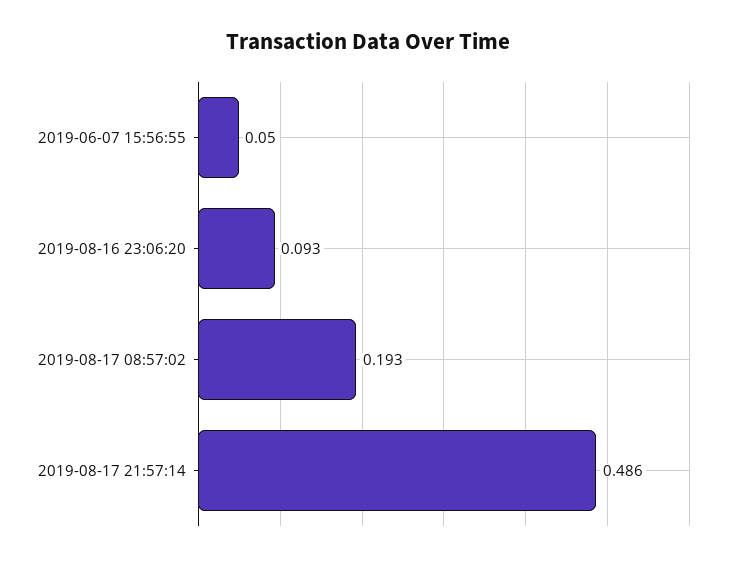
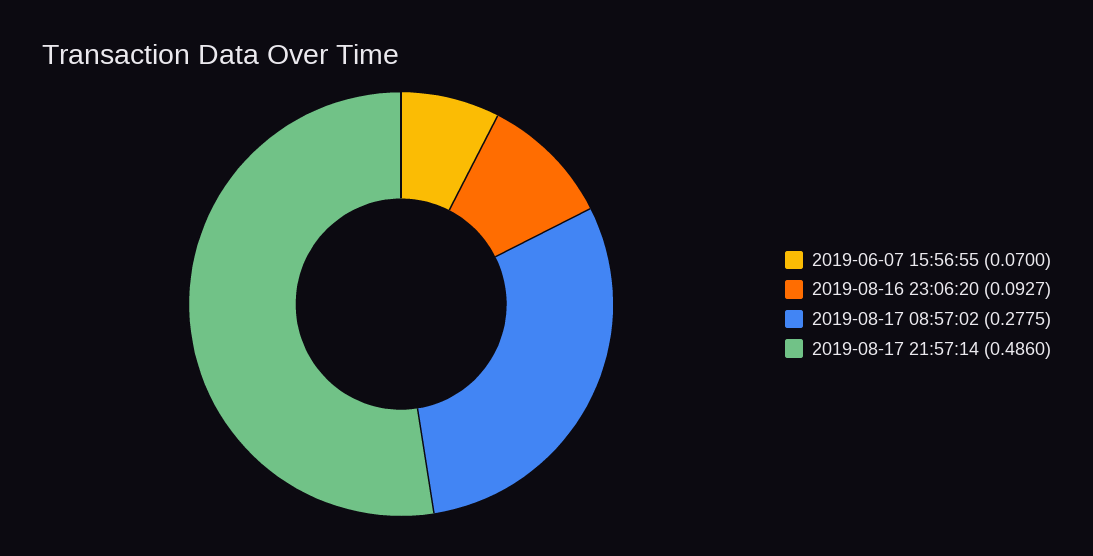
2019-06-07 15:56:55: 0.05 -> 0.07
2019-08-17 08:57:02: 0.193 -> 0.2775

